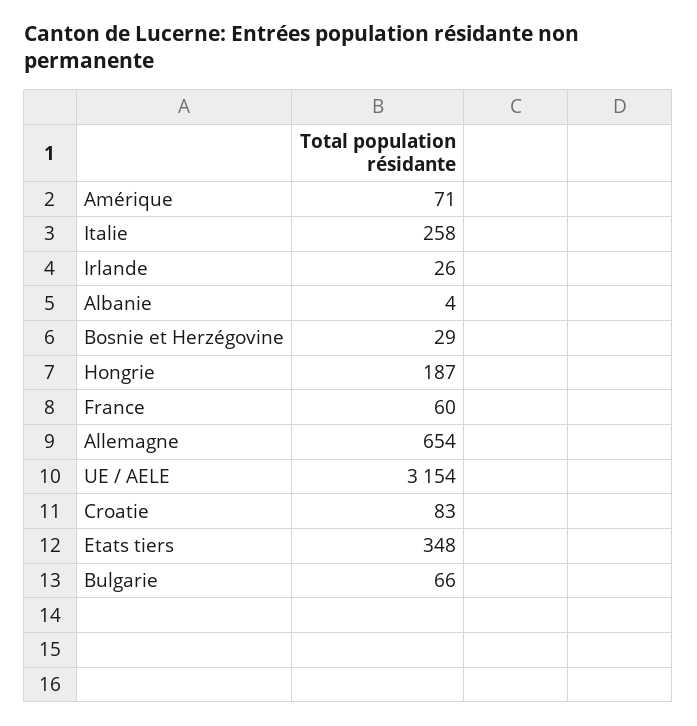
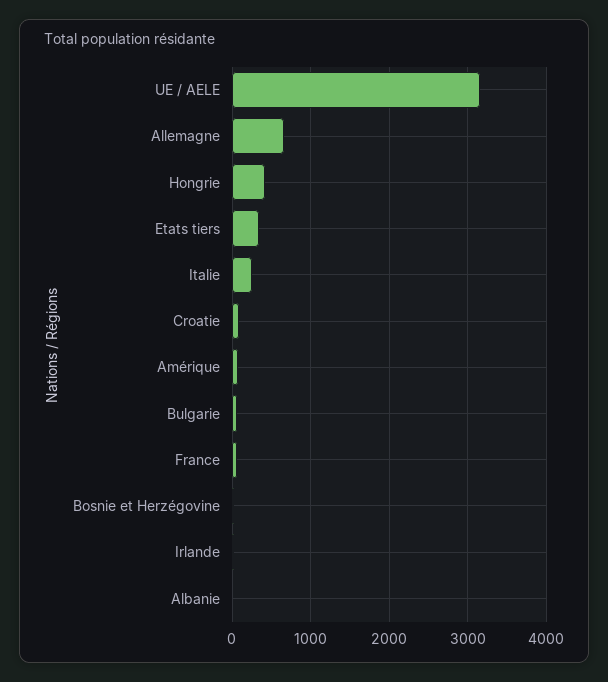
Hongrie: 187 -> 400

